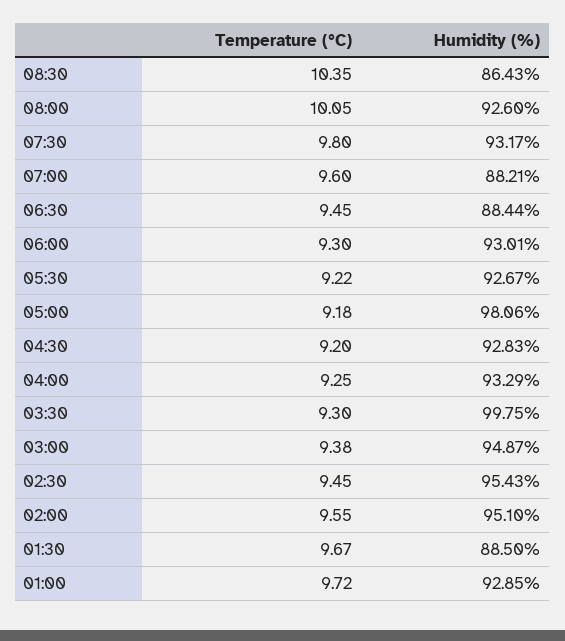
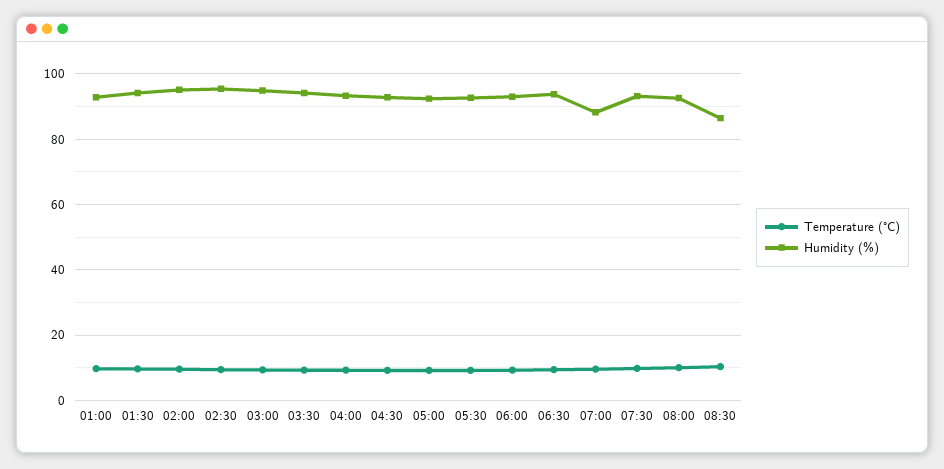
Humidity (%), 06:30: 88.44 -> 94
Humidity (%), 05:00: 98.06 -> 92
Humidity (%), 03:30: 99.75 -> 94
Humidity (%), 01:30: 88.5 -> 94

